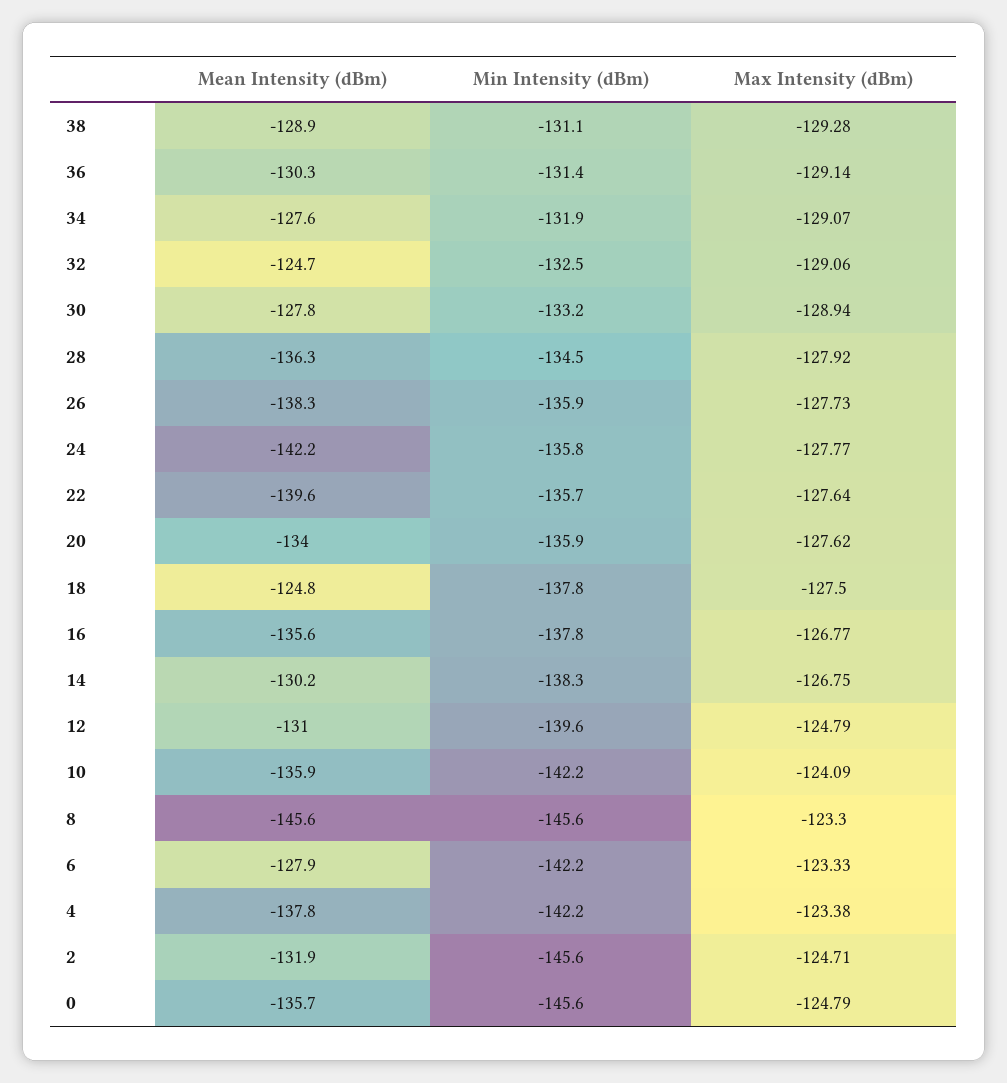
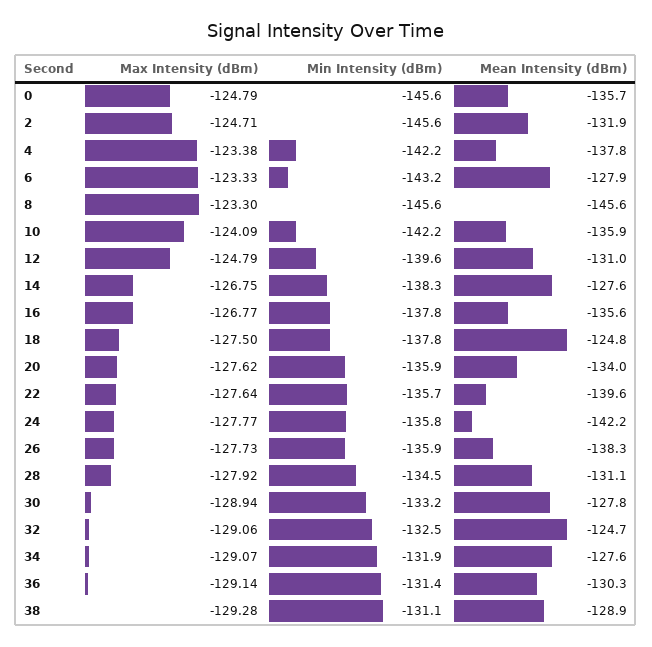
Mean Intensity (dBm), 28: -136.3 -> -131.1
Mean Intensity (dBm), 14: -130.2 -> -127.6
Min Intensity (dBm), 6: -142.2 -> -143.2

